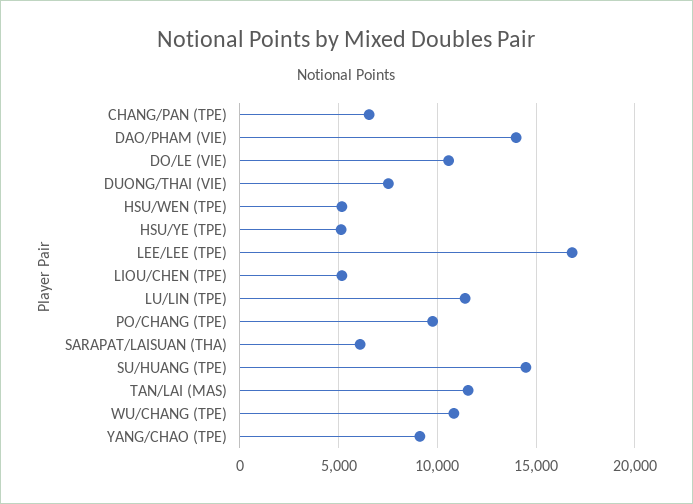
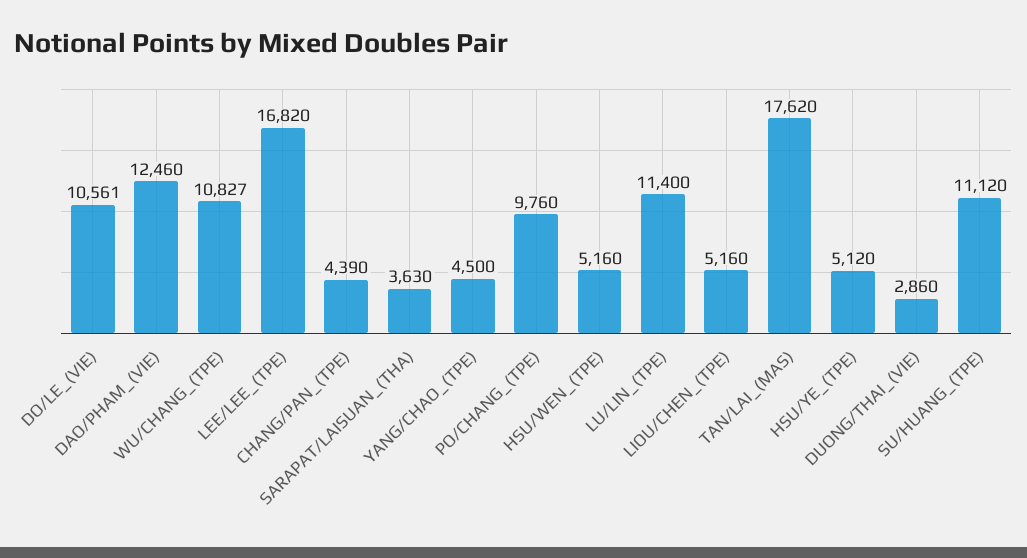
CHANG/PAN (TPE): 6500 -> 4390
DAO/PHAM (VIE): 14000 -> 12460
DUONG/THAI (VIE): 7500 -> 2860
SARAPAT/LAISUAN (THA): 6000 -> 3630
SU/HUANG (TPE): 14500 -> 11120
TAN/LAI (MAS): 11500 -> 17620
YANG/CHAO (TPE): 9000 -> 4500

